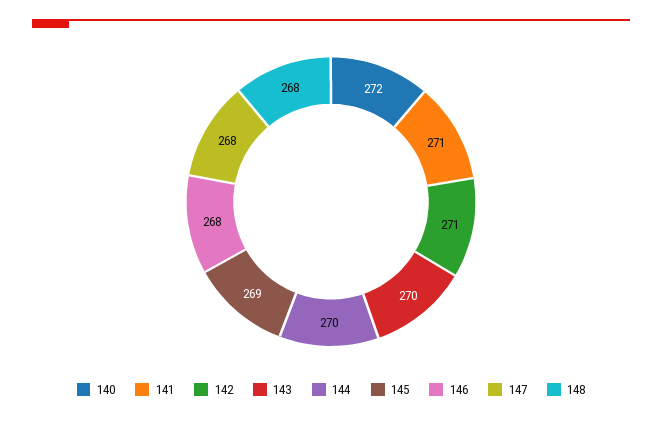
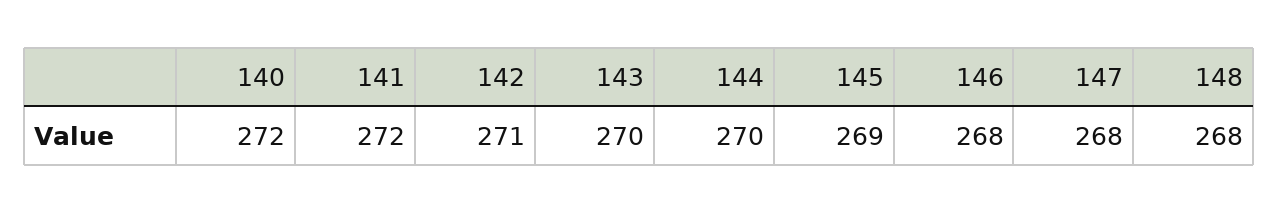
141: 271 -> 272

